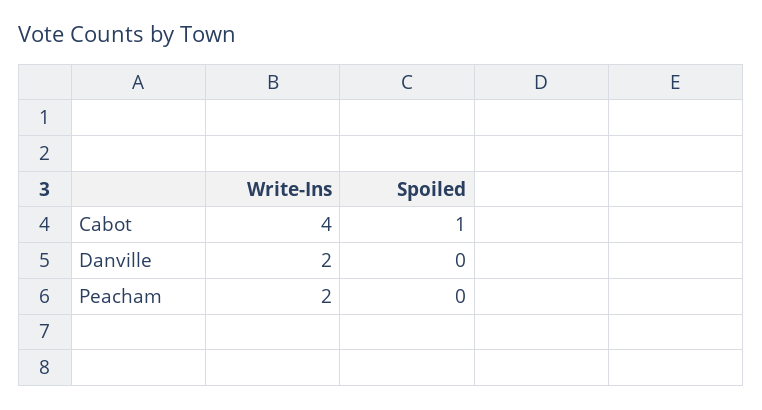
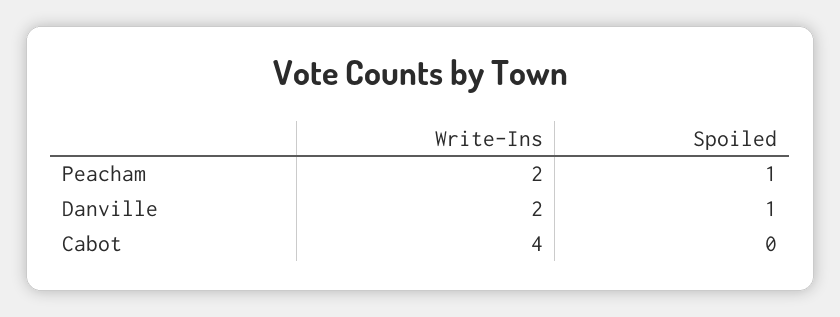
Spoiled, Cabot: 1 -> 0
Spoiled, Danville: 0 -> 1
Spoiled, Peacham: 0 -> 1

